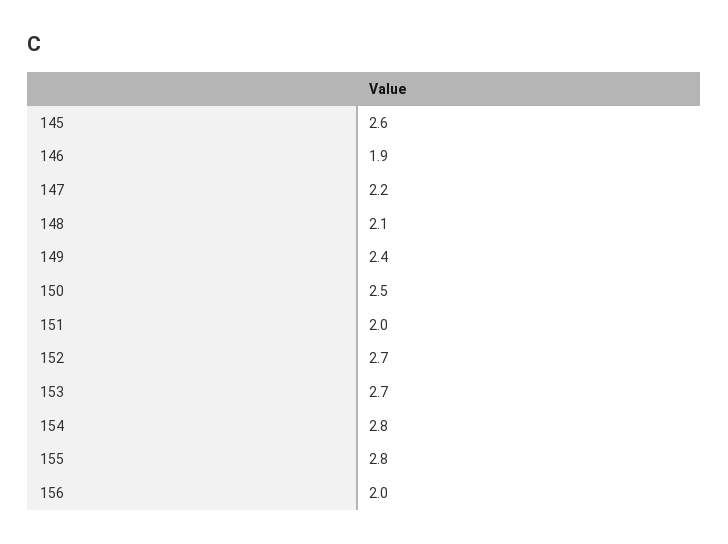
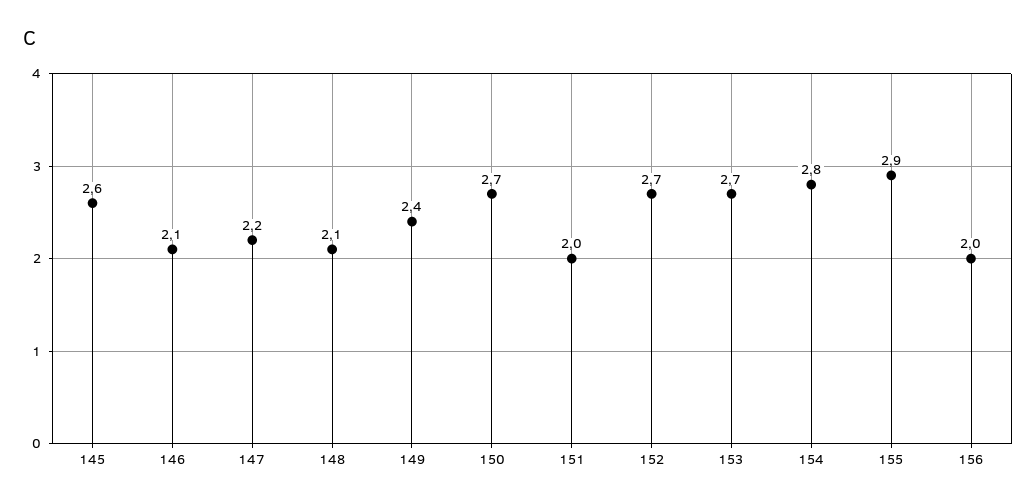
146: 1.9 -> 2.1
150: 2.5 -> 2.7
155: 2.8 -> 2.9

